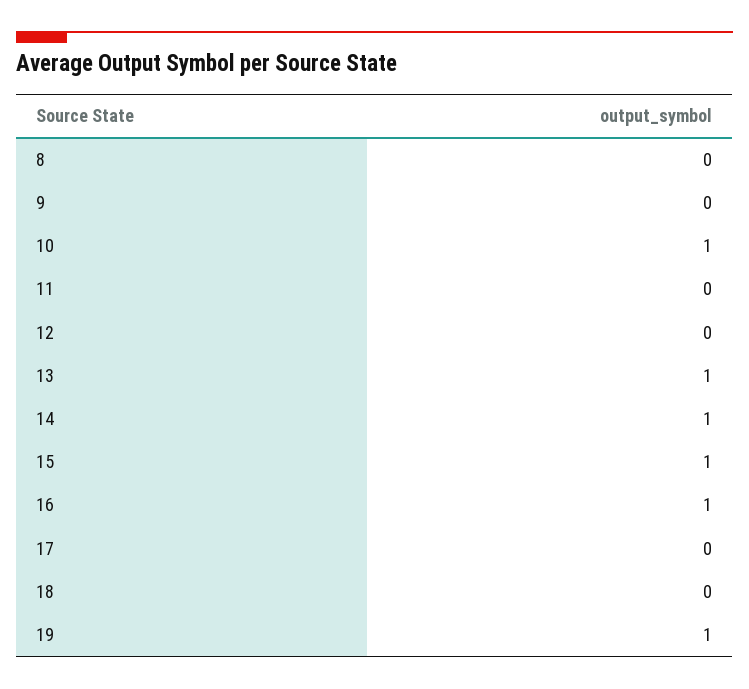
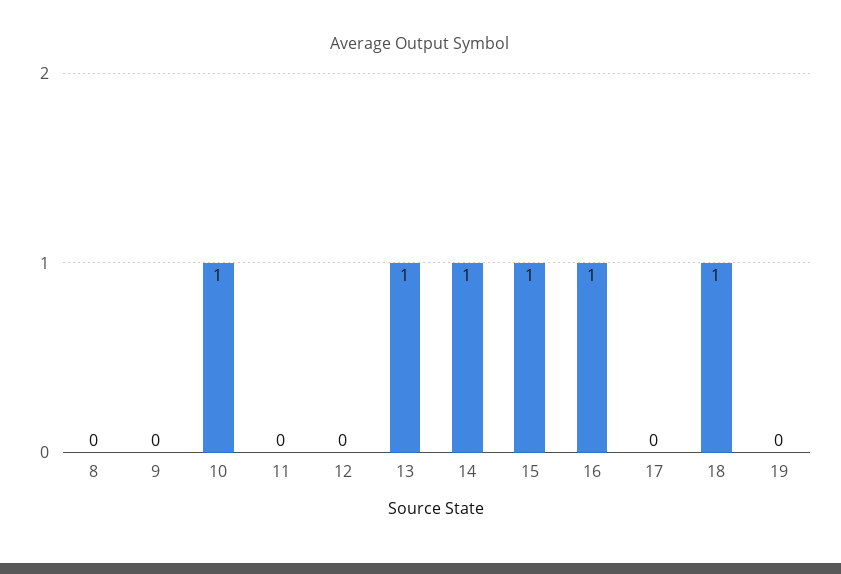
18: 0 -> 1
19: 1 -> 0

